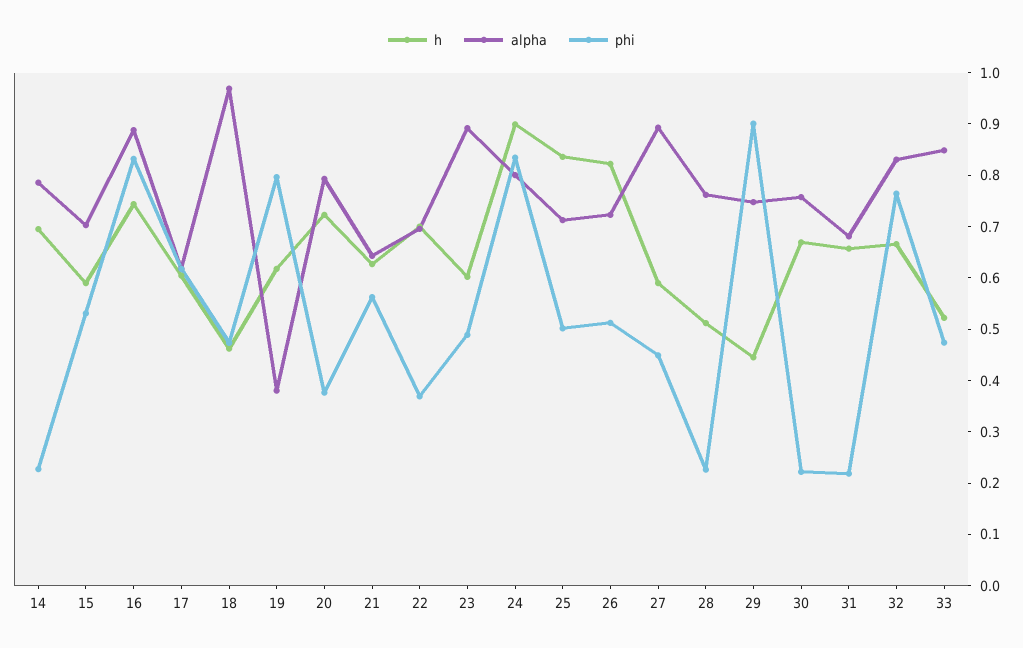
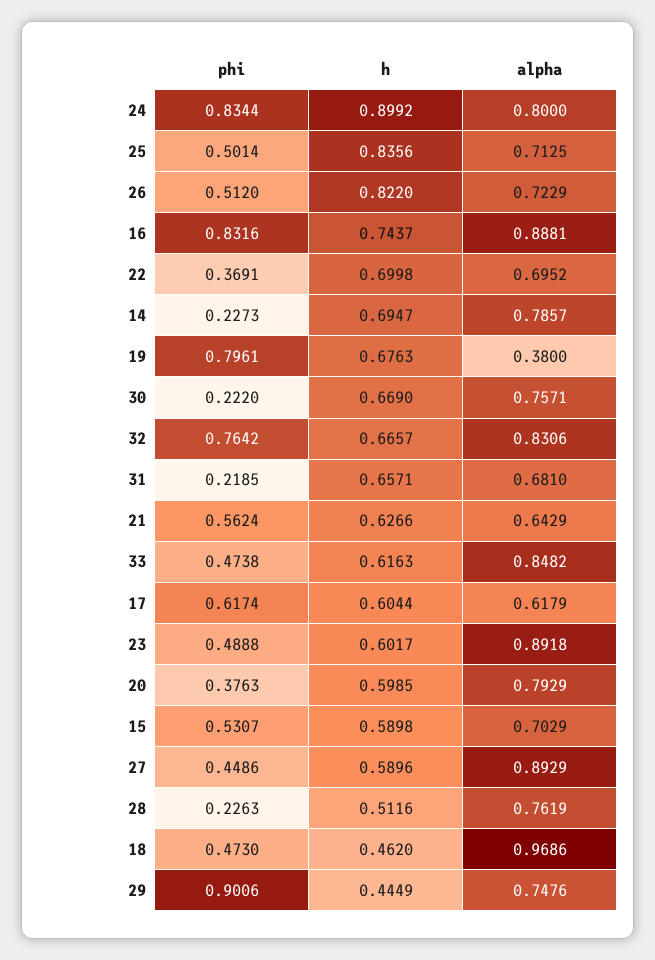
h, 19: 0.62 -> 0.6763
h, 20: 0.72 -> 0.5985
h, 33: 0.52 -> 0.6163

